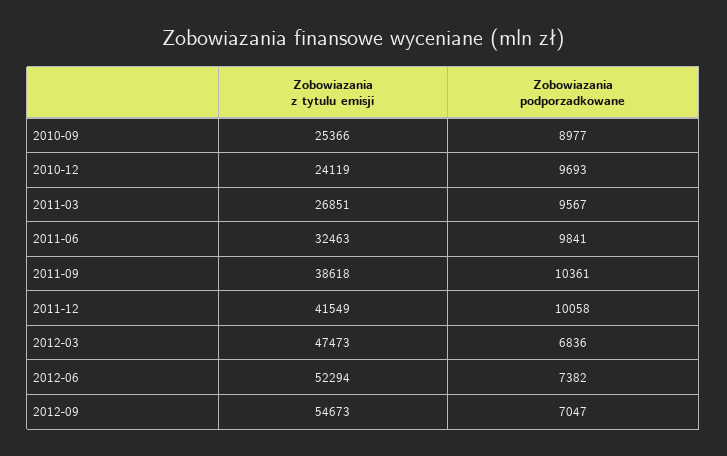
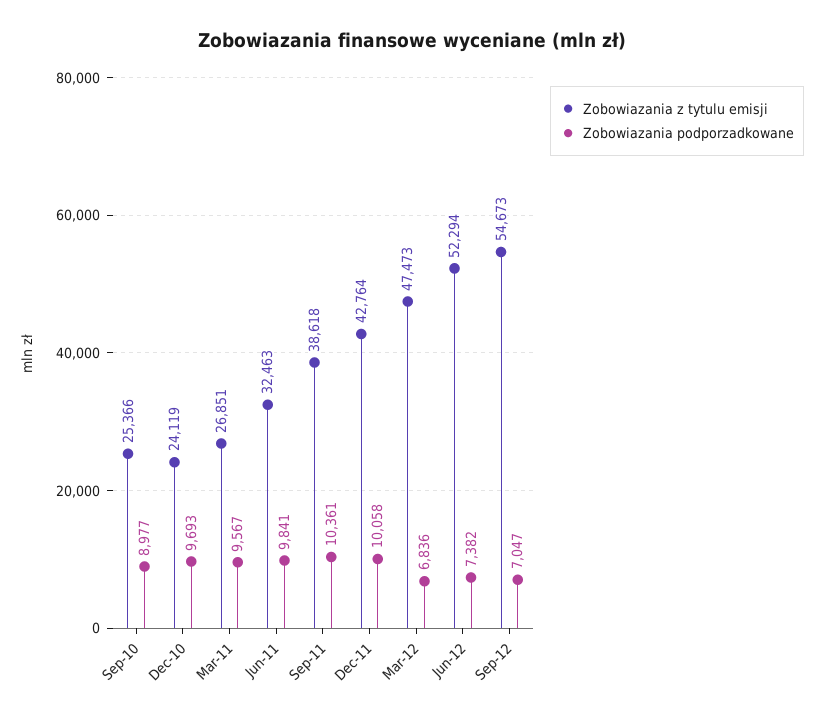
Zobowiazania z tytulu emisji, 2011-12: 41549 -> 42764

